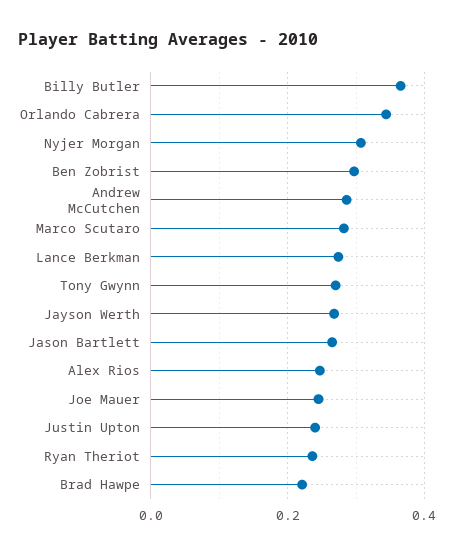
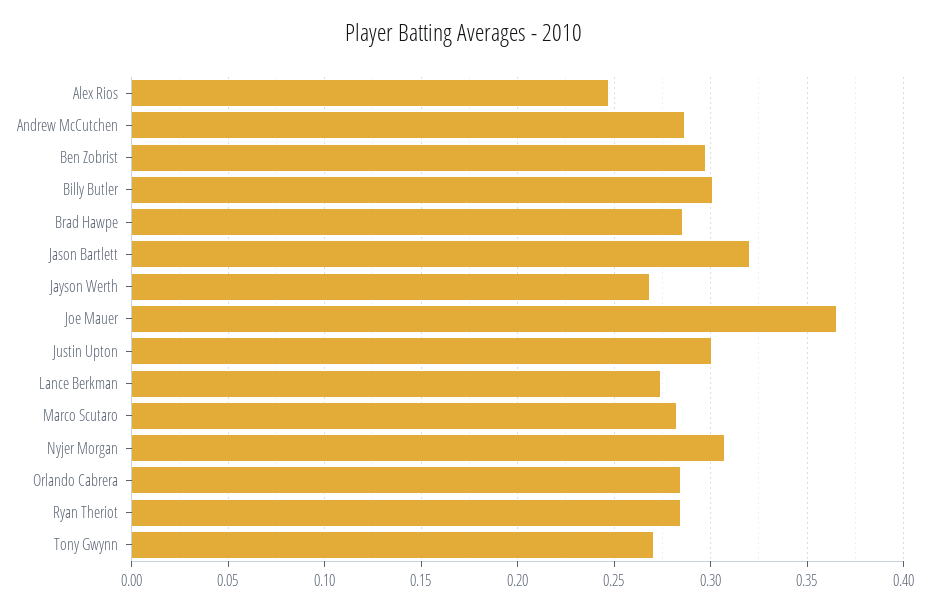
Billy Butler: 0.36 -> 0.3
Orlando Cabrera: 0.34 -> 0.285
Jason Bartlett: 0.26 -> 0.32
Joe Mauer: 0.24 -> 0.365
Justin Upton: 0.24 -> 0.3
Ryan Theriot: 0.24 -> 0.285
Brad Hawpe: 0.22 -> 0.285

